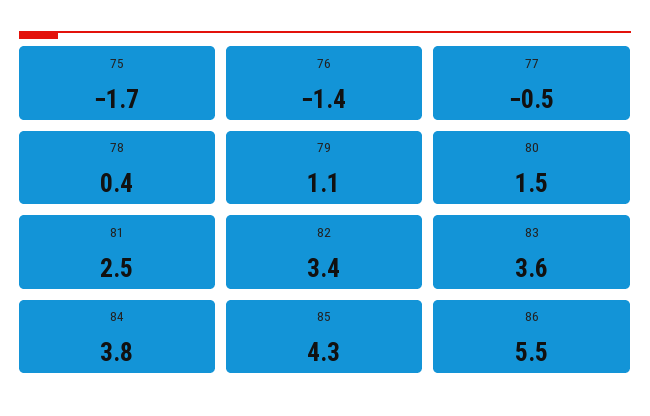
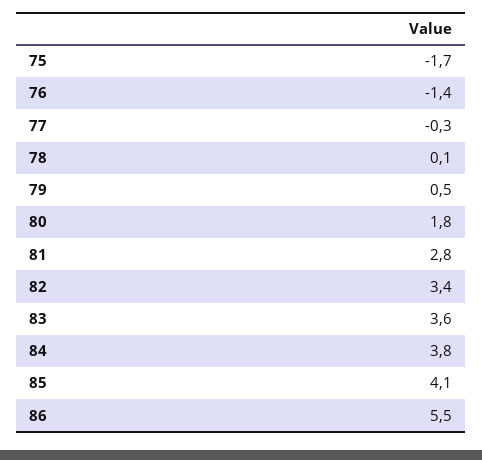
77: -0.5 -> -0.3
78: 0.4 -> 0.1
79: 1.1 -> 0.5
80: 1.5 -> 1.8
81: 2.5 -> 2.8
85: 4.3 -> 4.1

